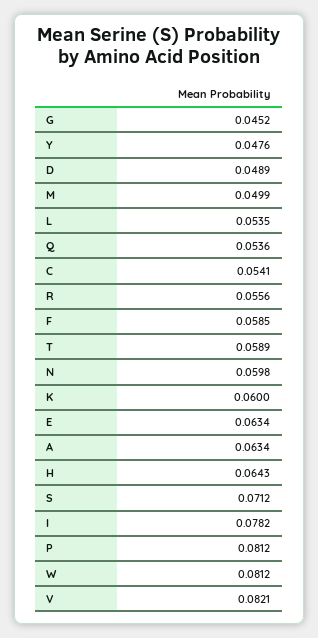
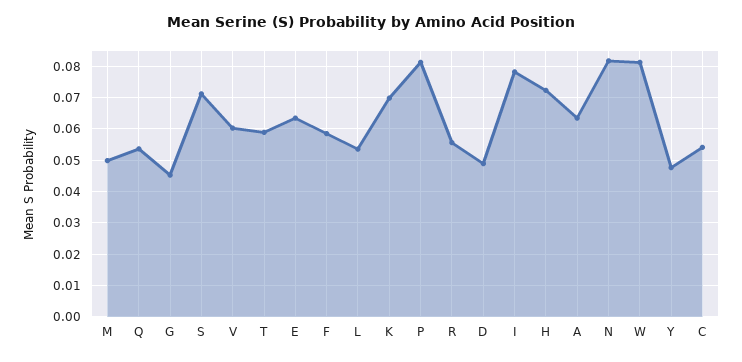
N: 0.0598 -> 0.082
K: 0.06 -> 0.07
H: 0.0643 -> 0.072
V: 0.0821 -> 0.06

